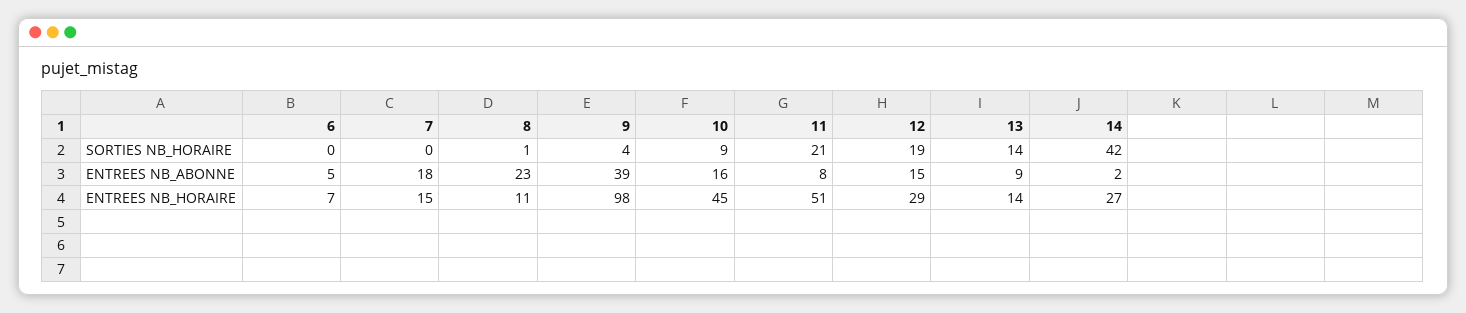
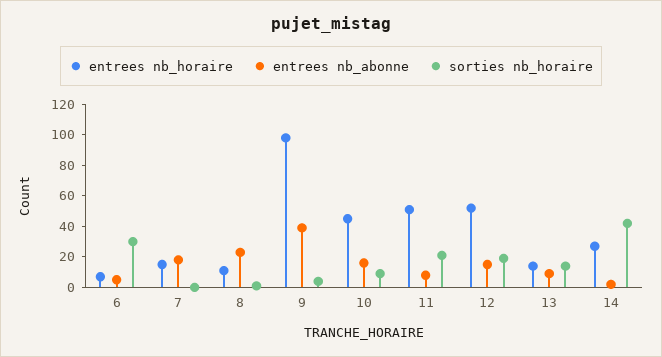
SORTIES NB_HORAIRE, 6: 0 -> 30
ENTREES NB_HORAIRE, 12: 29 -> 50

